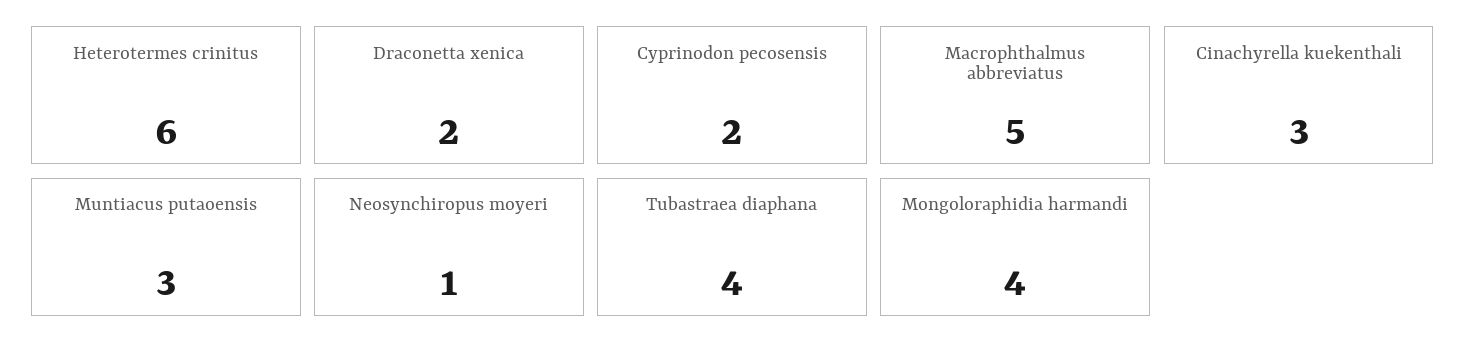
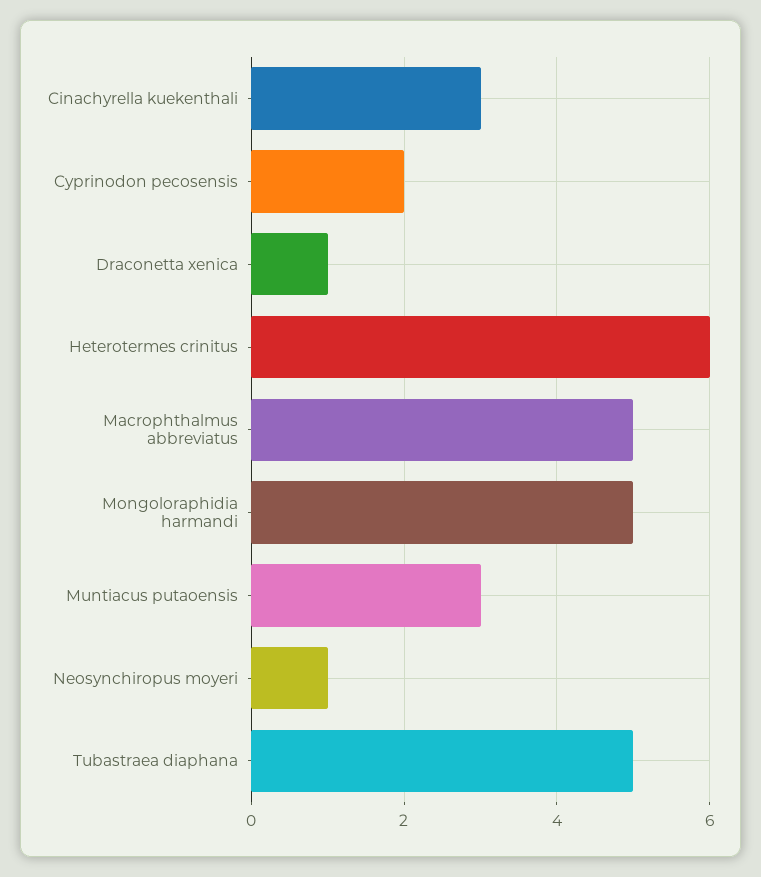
Draconetta xenica: 2 -> 1
Tubastraea diaphana: 4 -> 5
Mongoloraphidia harmandi: 4 -> 5

